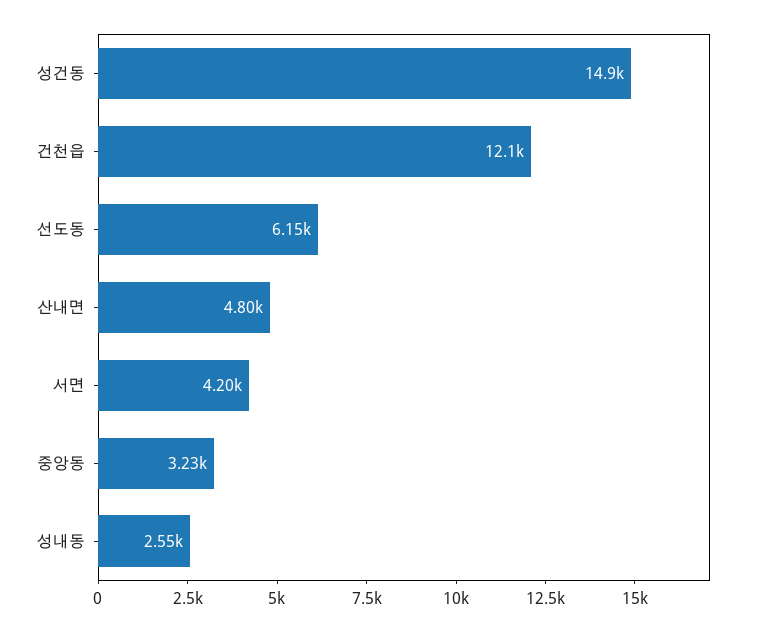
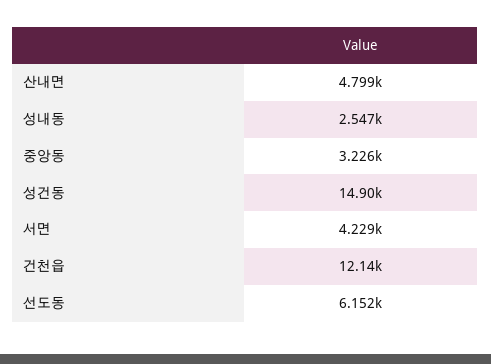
서면: 4200 -> 4229

